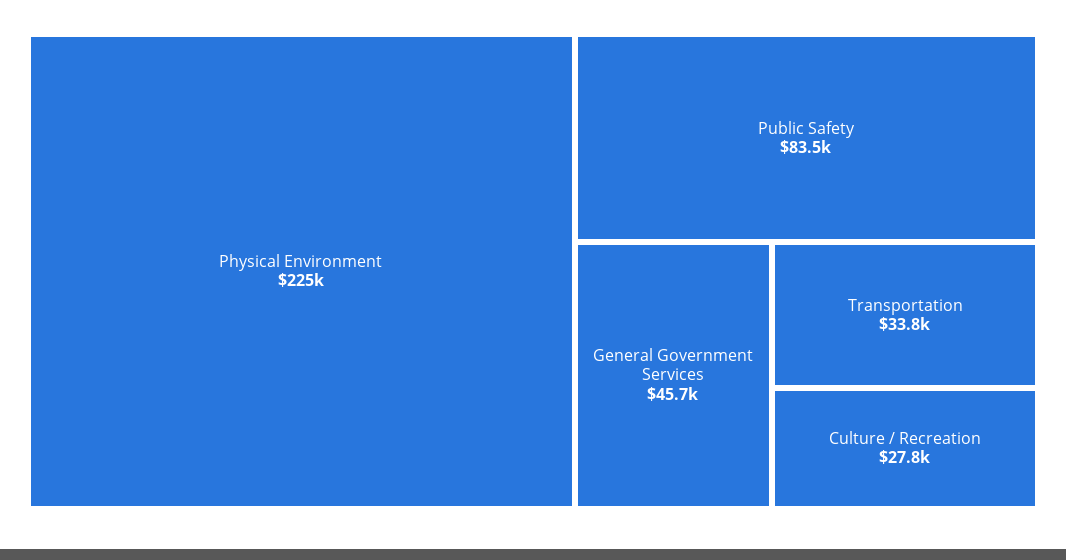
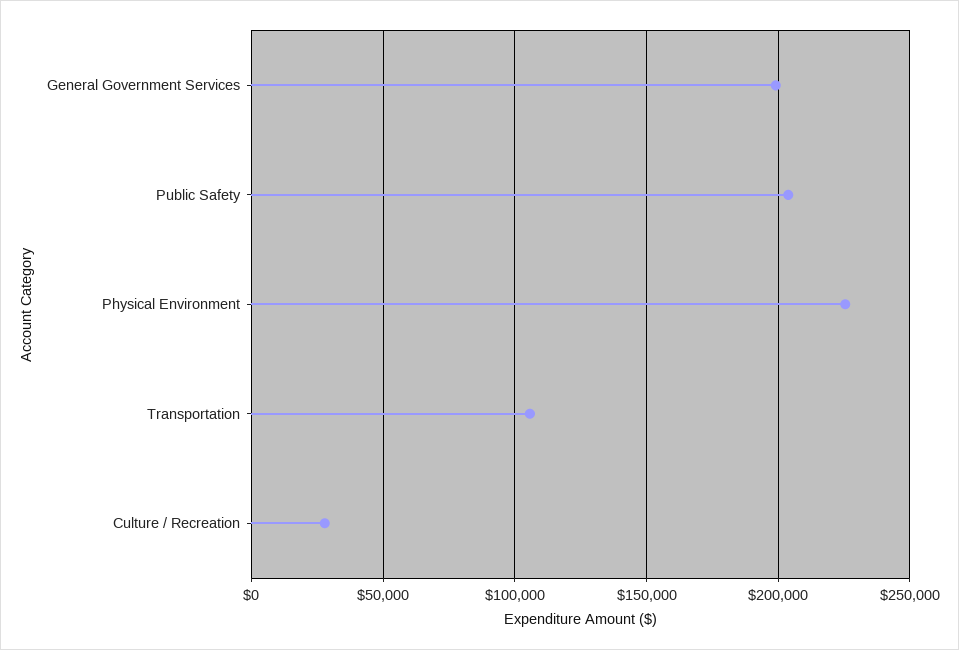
Public Safety: 83500 -> 205000
General Government Services: 45700 -> 200000
Transportation: 33800 -> 105000

